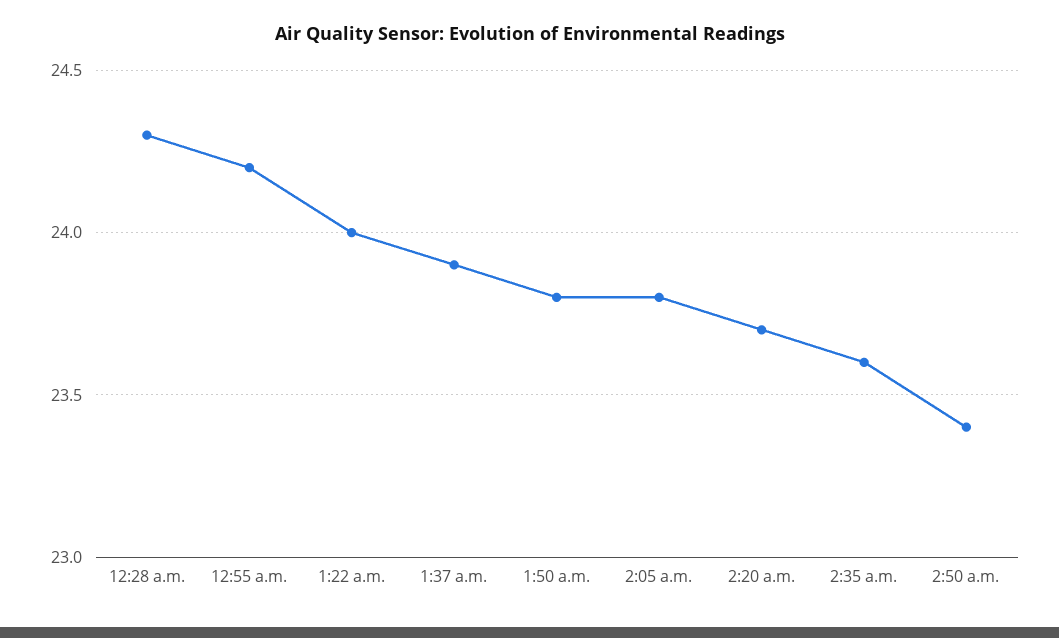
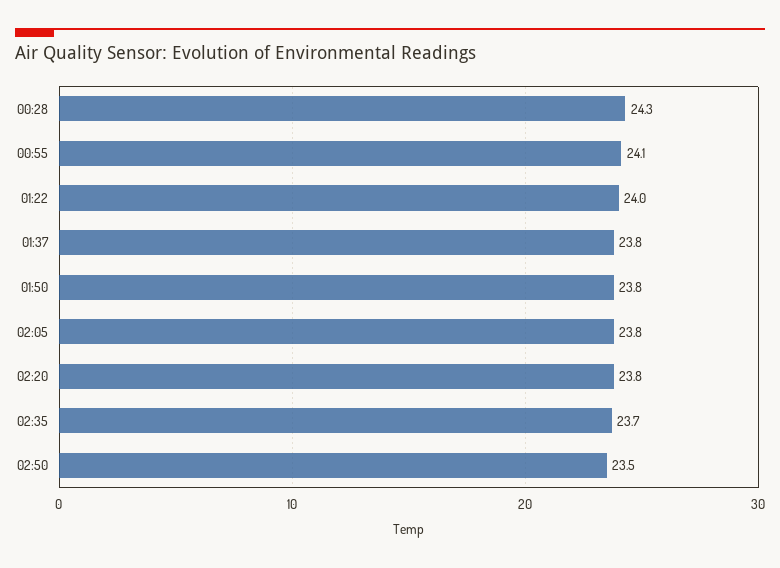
12:55 a.m.: 24.2 -> 24.1
1:37 a.m.: 23.9 -> 23.8
2:20 a.m.: 23.7 -> 23.8
2:35 a.m.: 23.6 -> 23.7
2:50 a.m.: 23.4 -> 23.5

